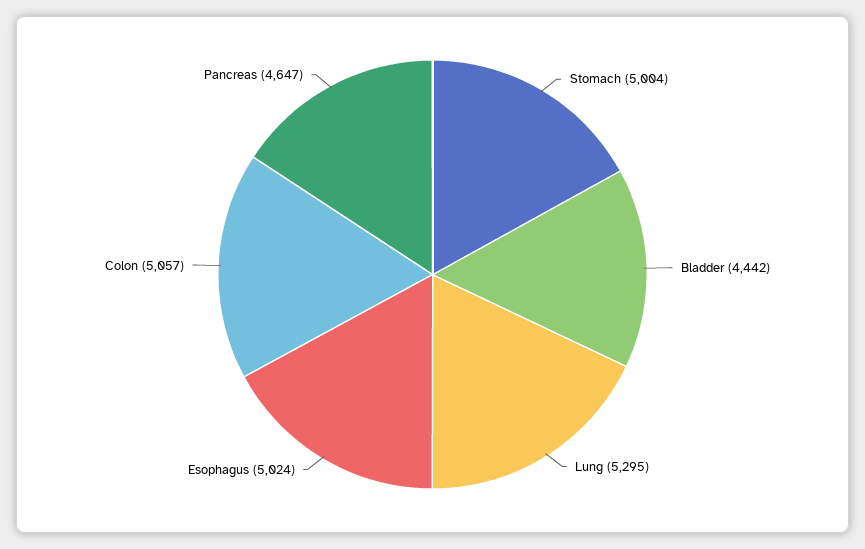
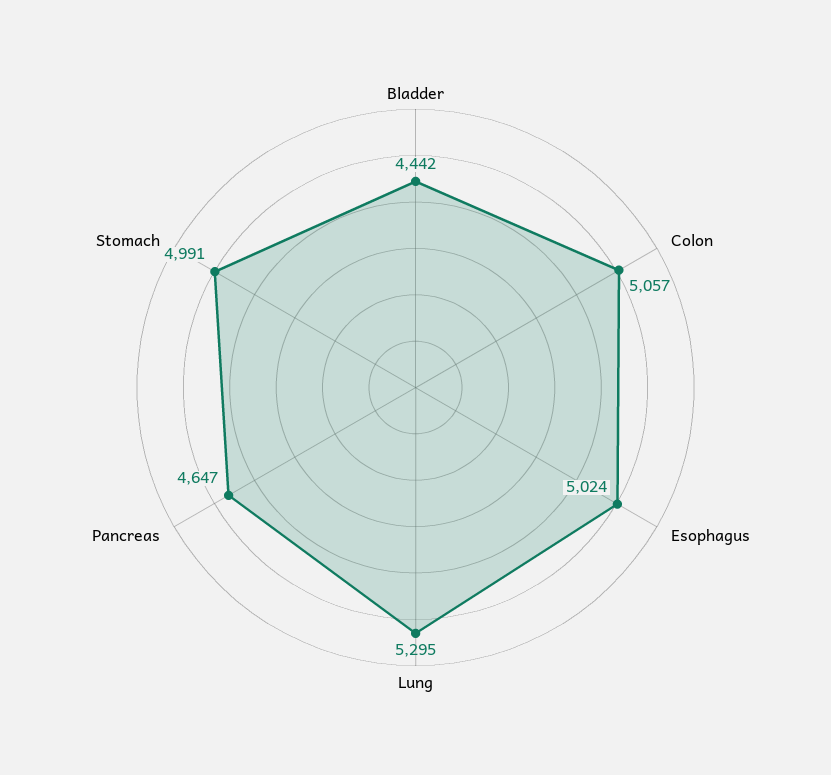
Stomach: 5004 -> 4991

